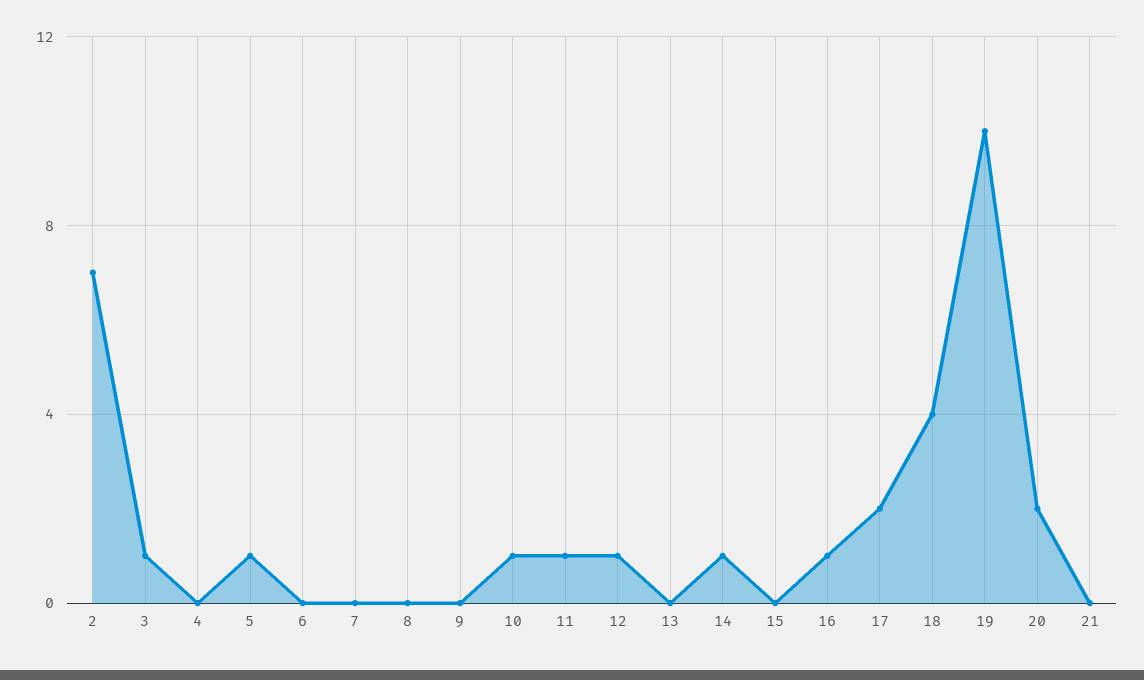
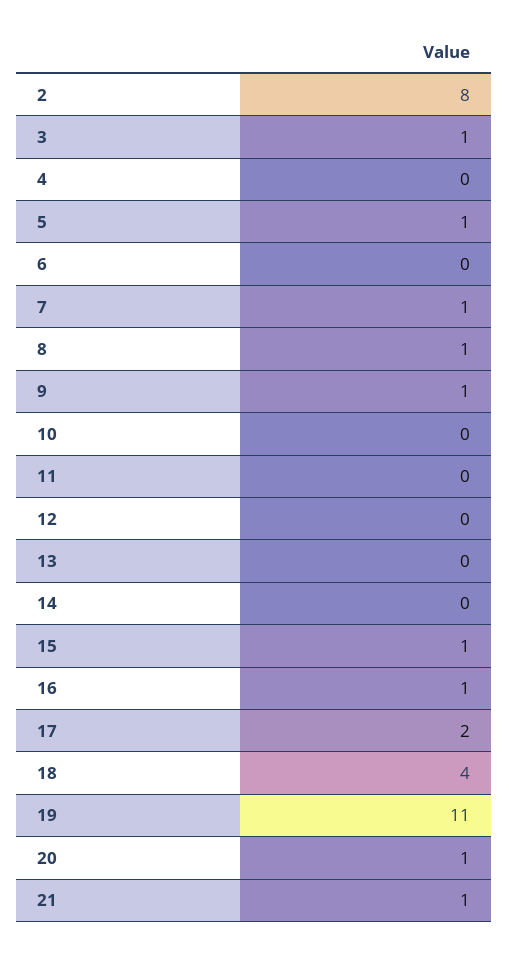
2: 7 -> 8
7: 0 -> 1
8: 0 -> 1
9: 0 -> 1
10: 1 -> 0
11: 1 -> 0
12: 1 -> 0
14: 1 -> 0
15: 0 -> 1
19: 10 -> 11
20: 2 -> 1
21: 0 -> 1

